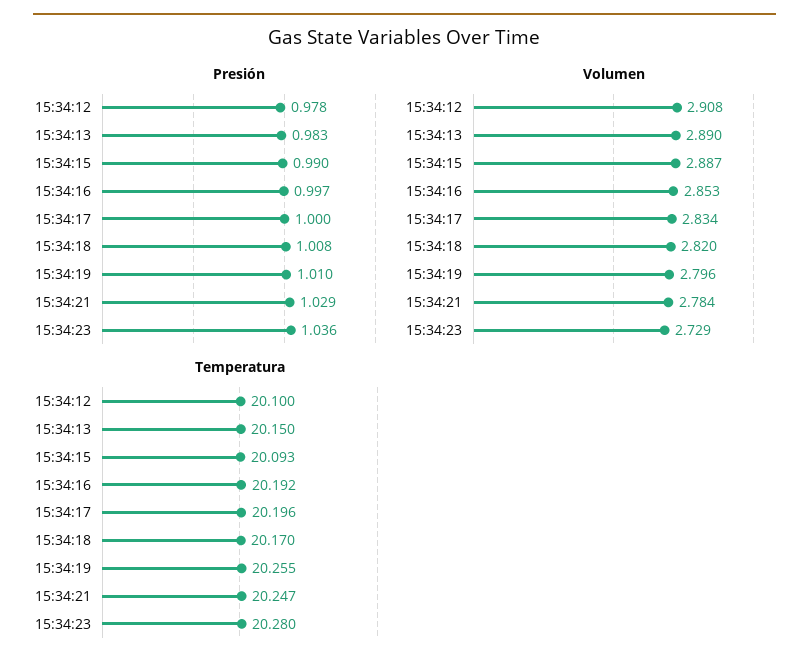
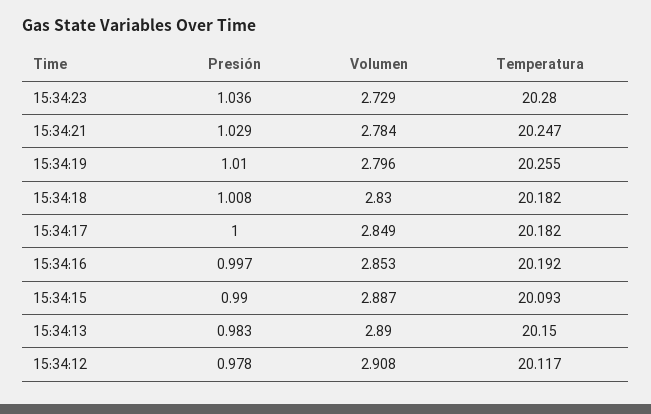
Volumen, 15:34:17: 2.834 -> 2.849
Volumen, 15:34:18: 2.82 -> 2.83
Temperatura, 15:34:12: 20.1 -> 20.117
Temperatura, 15:34:17: 20.196 -> 20.182
Temperatura, 15:34:18: 20.17 -> 20.182

